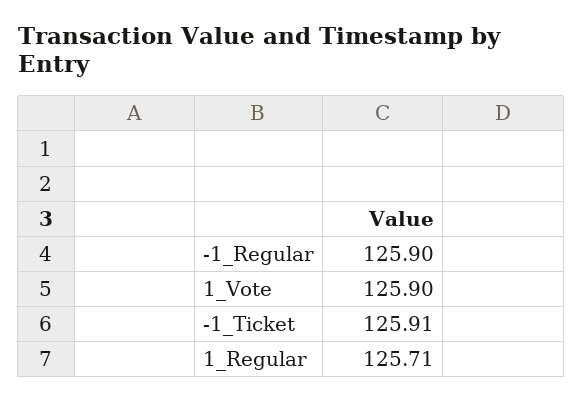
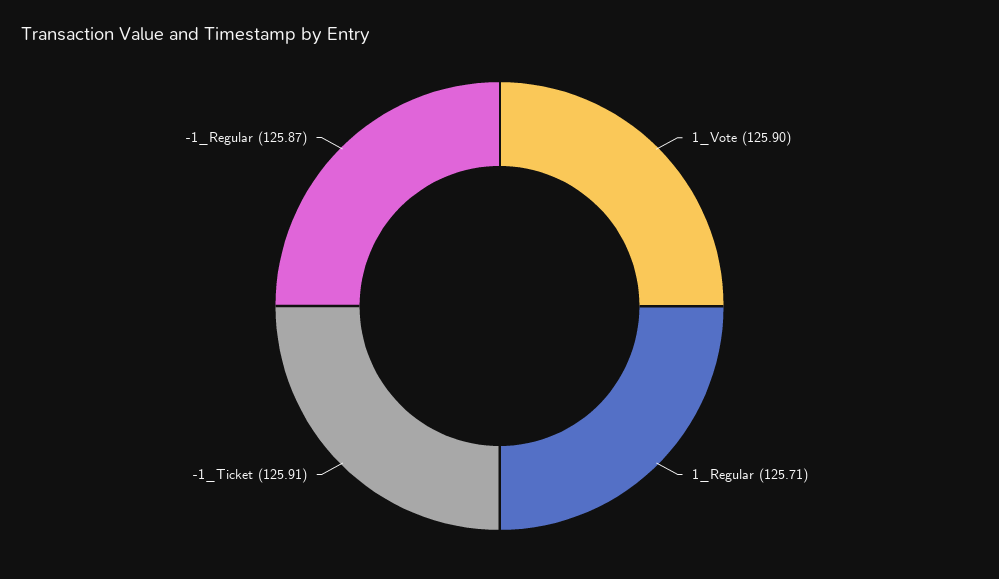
-1_Regular: 125.9 -> 125.87

